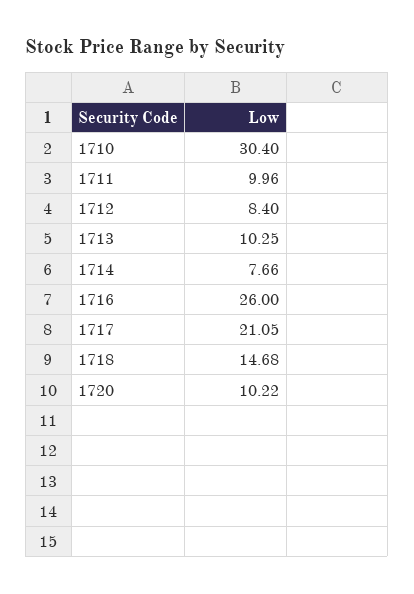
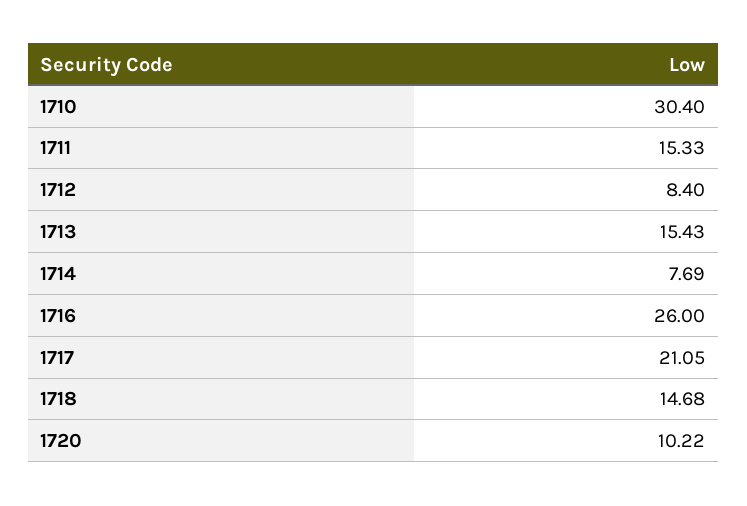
1711: 9.96 -> 15.33
1713: 10.25 -> 15.43
1714: 7.66 -> 7.69

